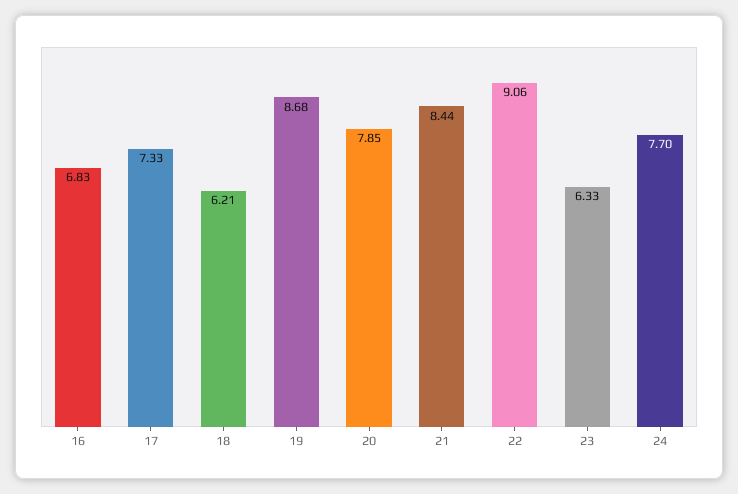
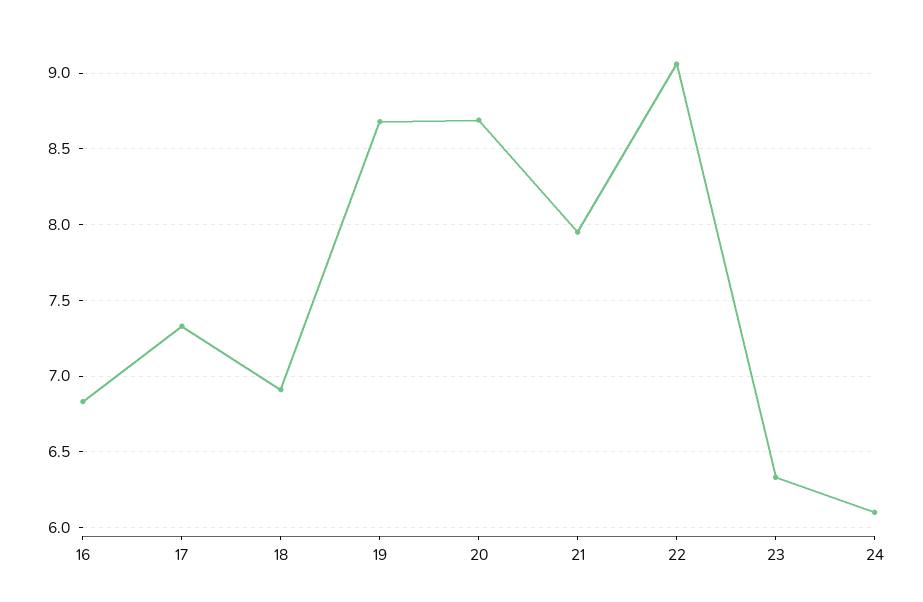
18: 6.21 -> 6.9
20: 7.85 -> 8.7
21: 8.44 -> 7.95
24: 7.7 -> 6.1

